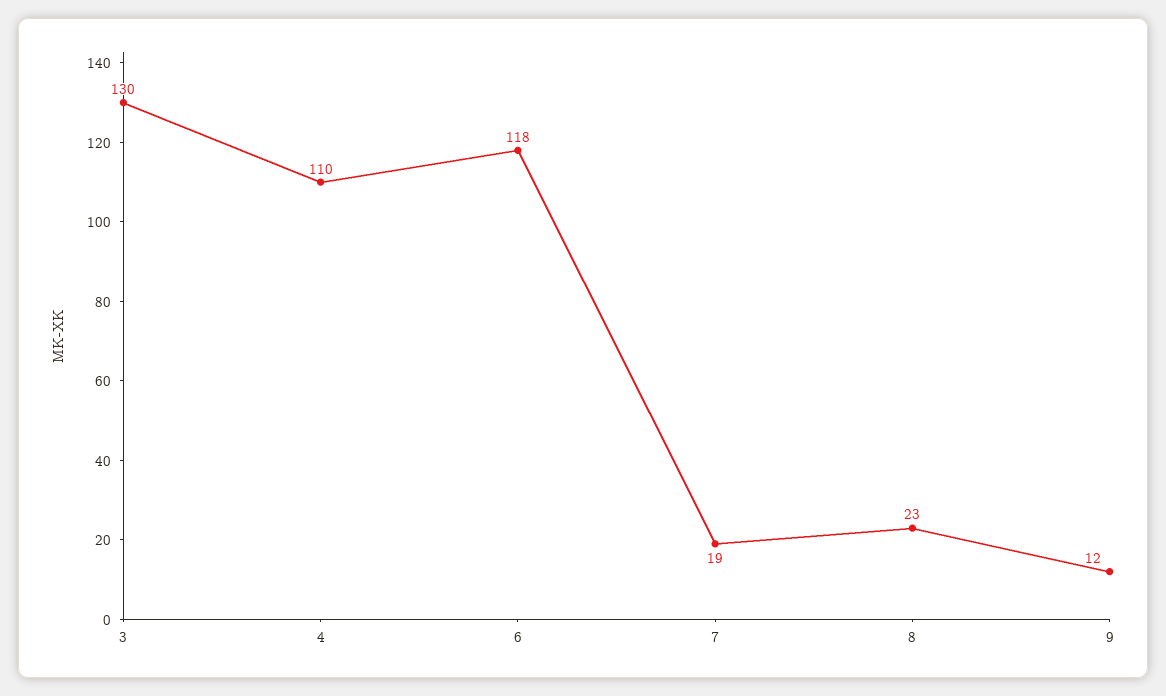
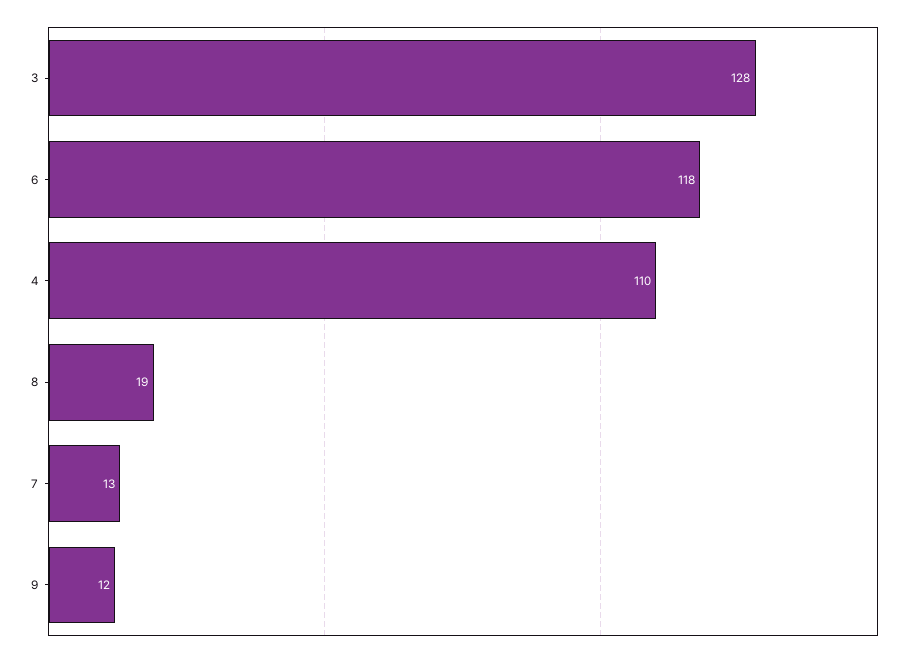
3: 130 -> 128
7: 19 -> 13
8: 23 -> 19

